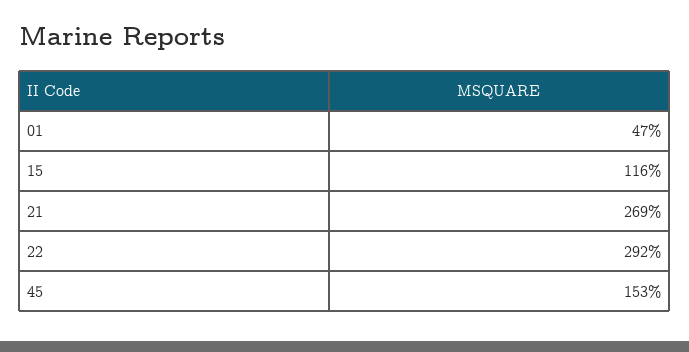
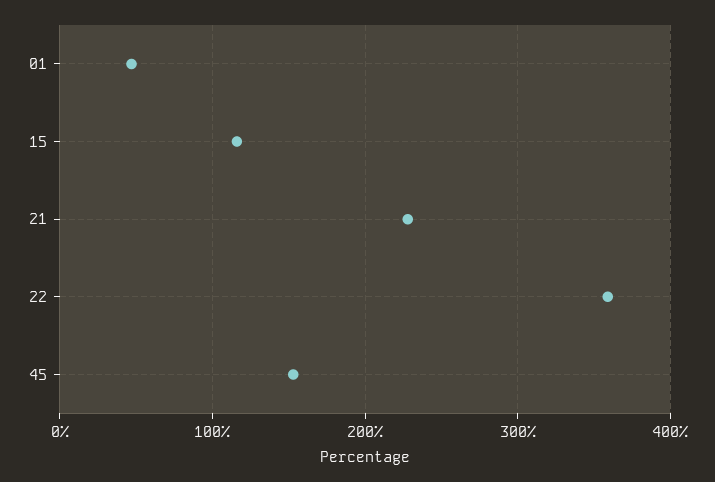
21: 269 -> 230
22: 292 -> 360

